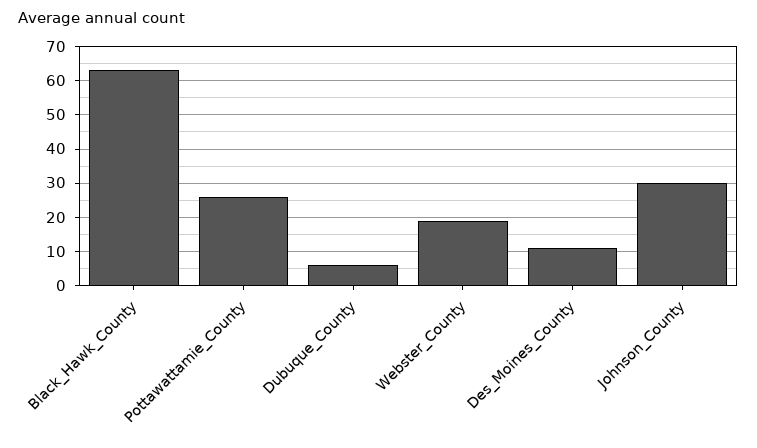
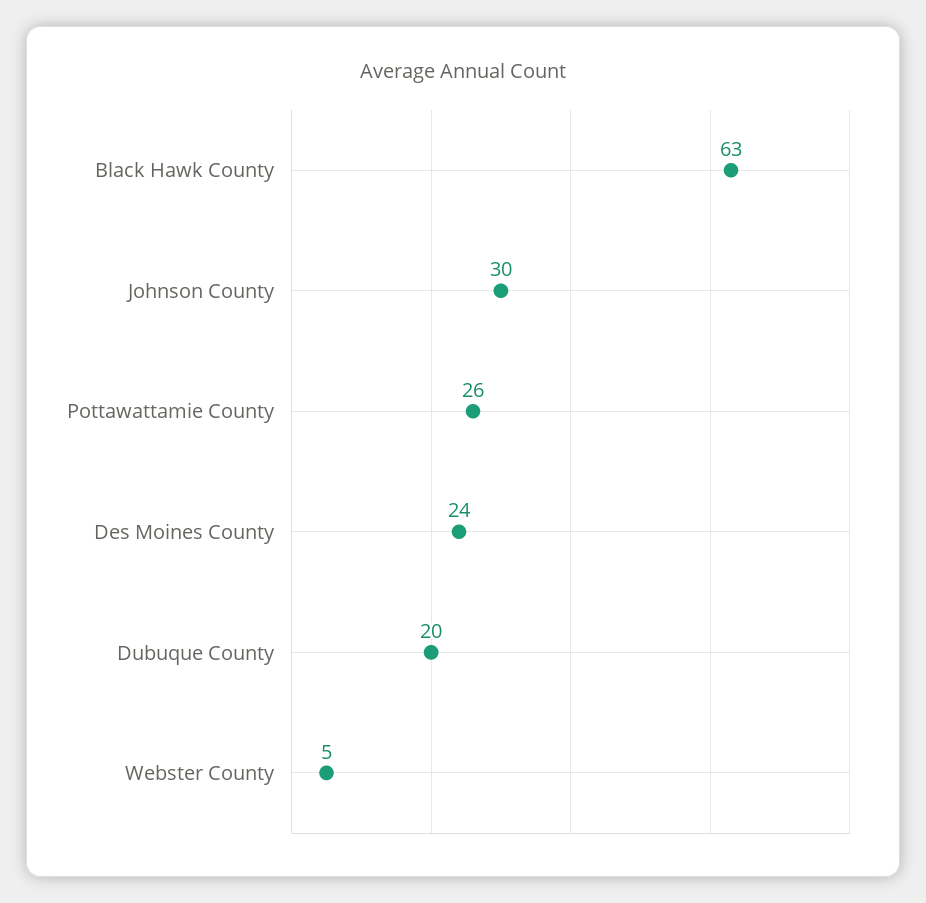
Dubuque_County: 5 -> 20
Webster_County: 20 -> 5
Des_Moines_County: 10 -> 24

